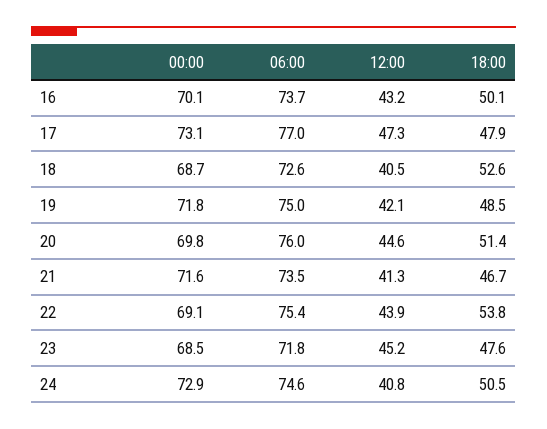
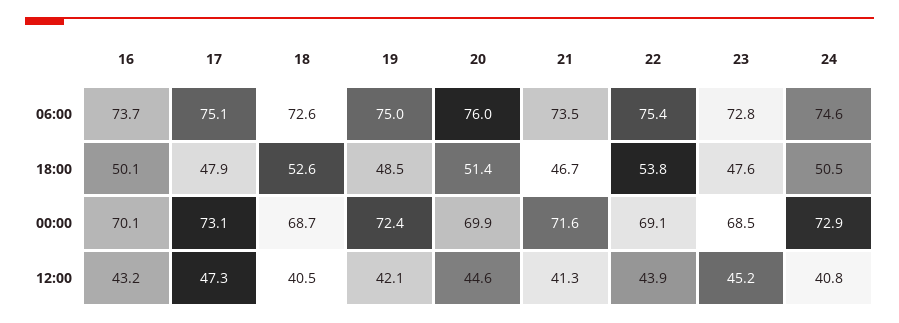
06:00, 17: 77 -> 75.1
00:00, 19: 71.8 -> 72.4
00:00, 20: 69.8 -> 69.9
06:00, 23: 71.8 -> 72.8

